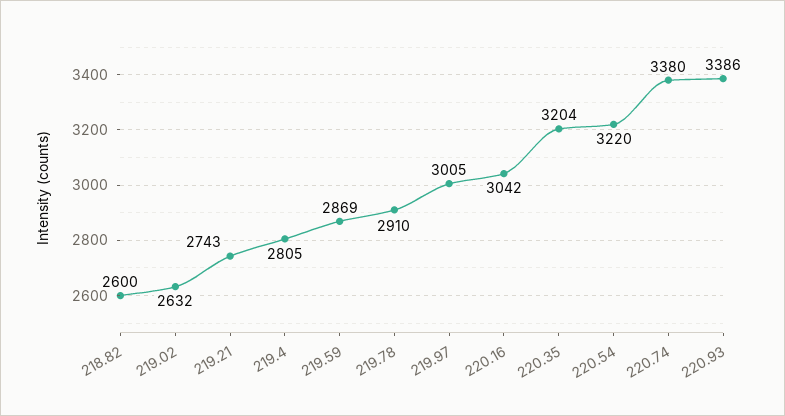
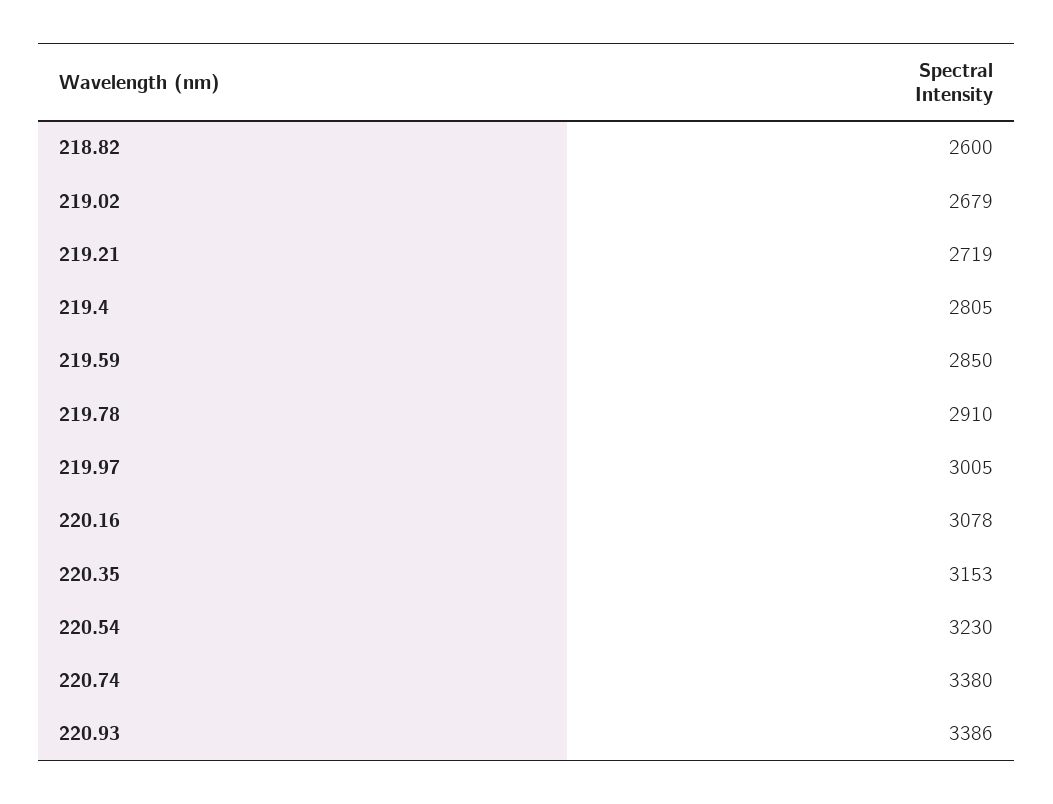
219.02: 2632 -> 2679
219.21: 2743 -> 2719
219.59: 2869 -> 2850
220.16: 3042 -> 3078
220.35: 3204 -> 3153
220.54: 3220 -> 3230

